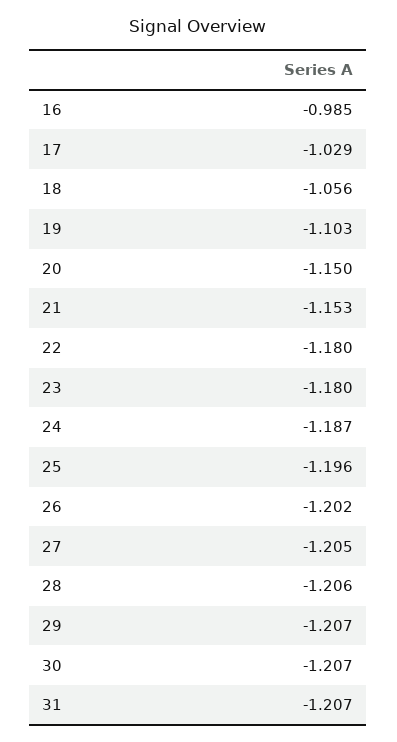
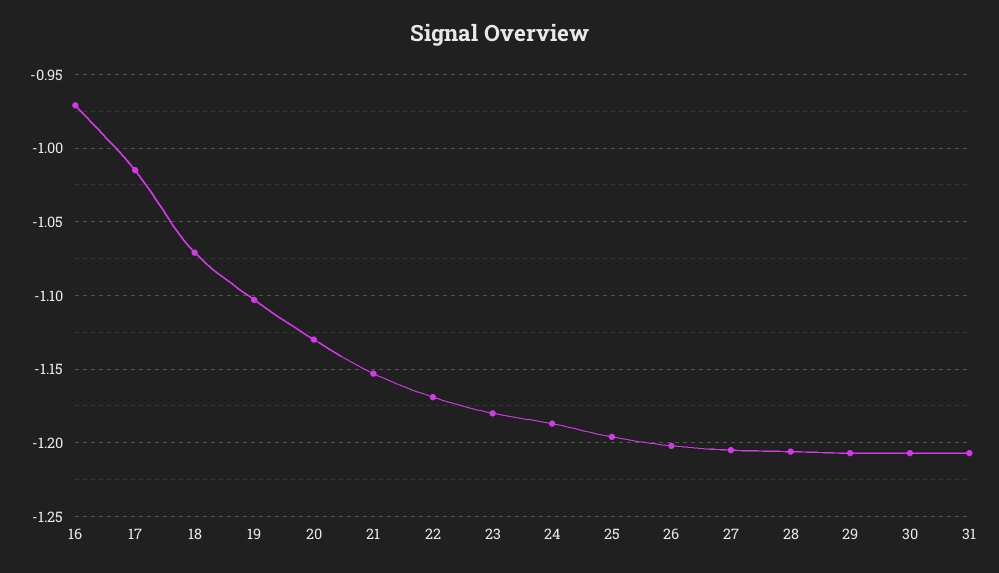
16: -0.985 -> -0.97
17: -1.029 -> -1.015
18: -1.056 -> -1.07
20: -1.15 -> -1.13
22: -1.18 -> -1.17

